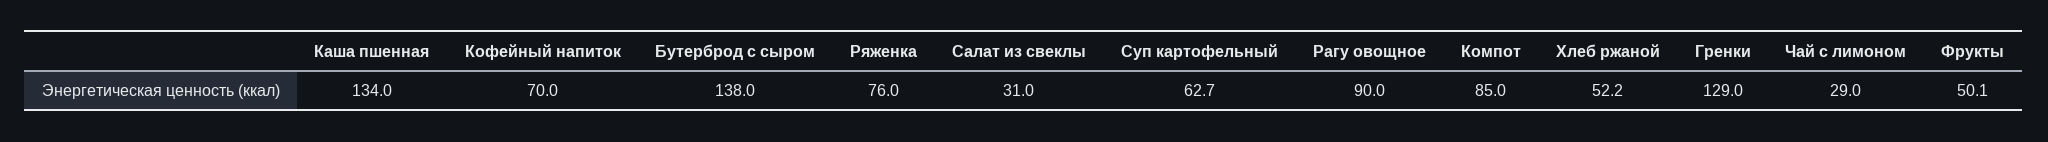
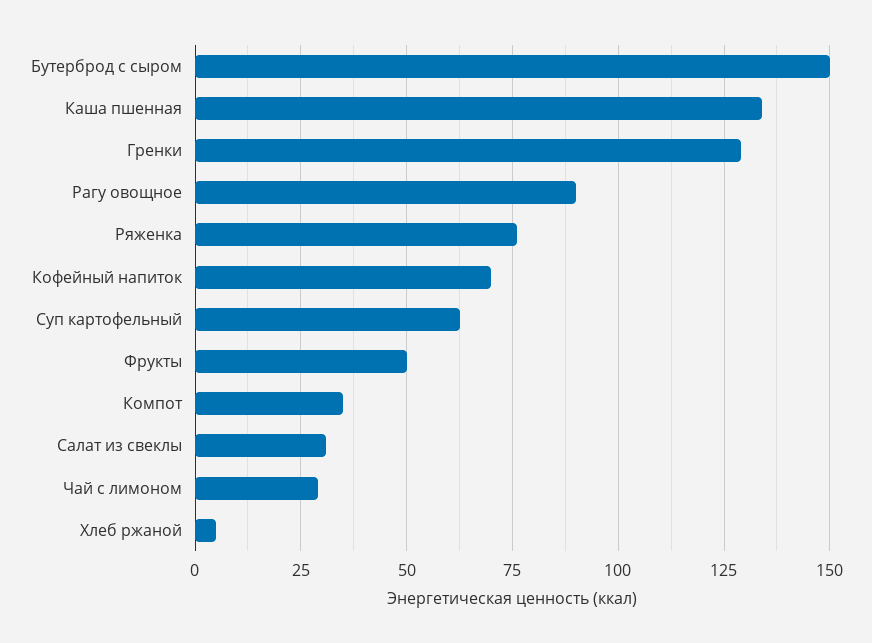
Бутерброд с сыром: 138 -> 150
Компот: 85 -> 35
Хлеб ржаной: 52.2 -> 5

